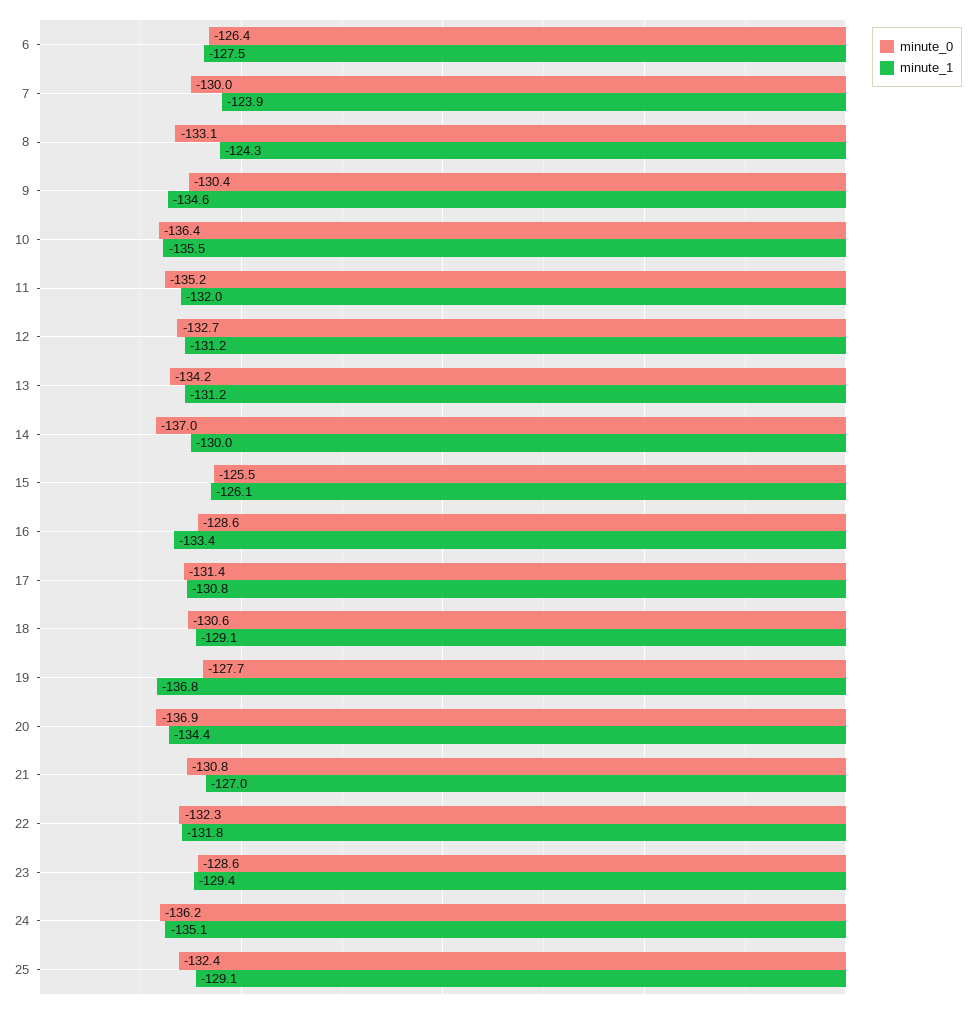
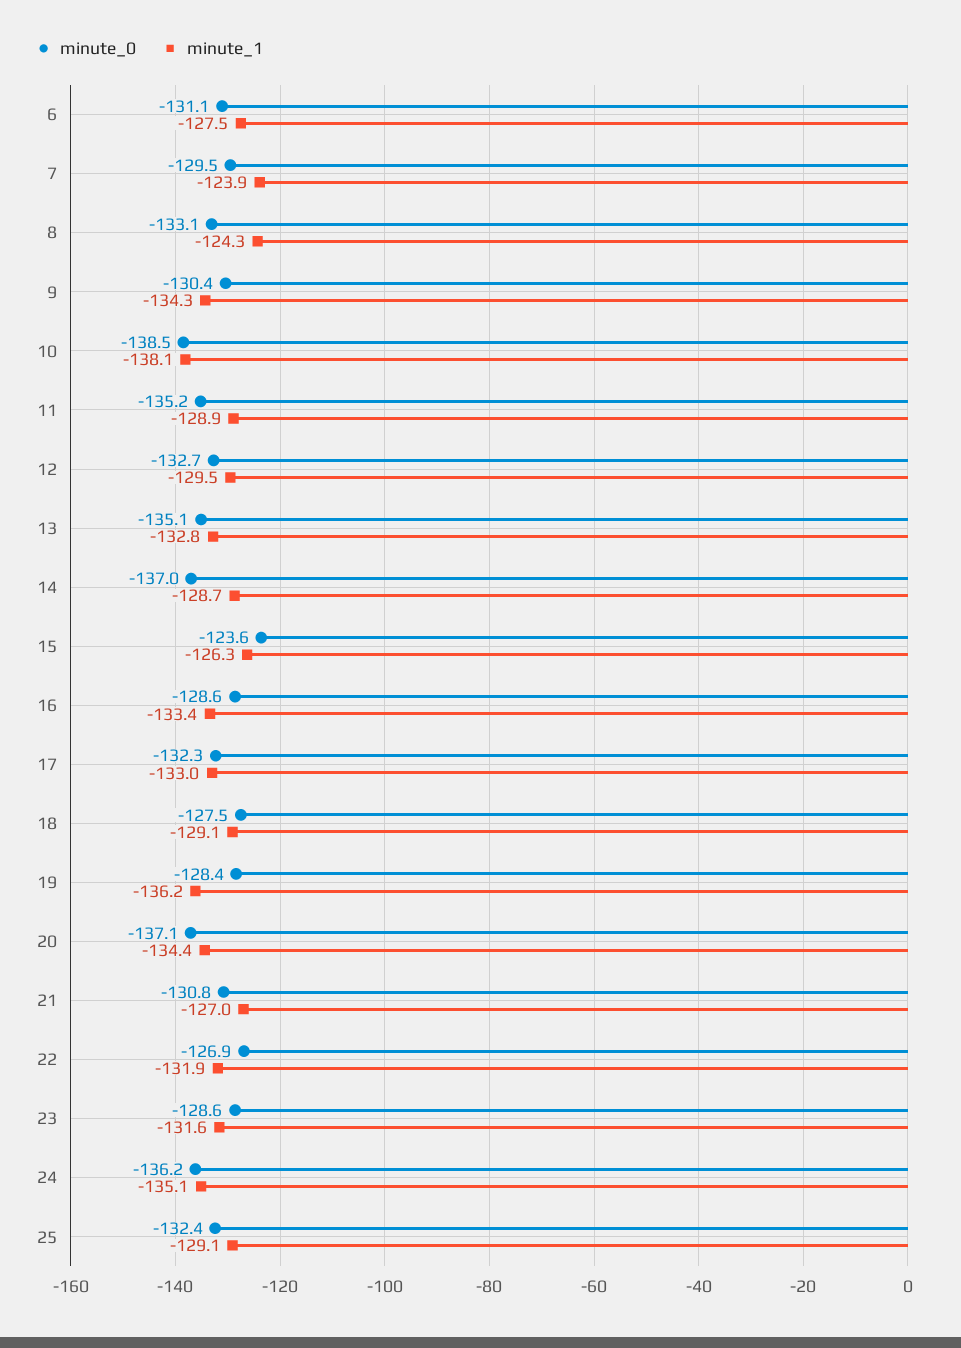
minute_0, 6: -126.4 -> -131.1
minute_0, 7: -130 -> -129.5
minute_1, 9: -134.6 -> -134.3
minute_0, 10: -136.4 -> -138.5
minute_1, 10: -135.5 -> -138.1
minute_1, 11: -132 -> -128.9
minute_1, 12: -131.2 -> -129.5
minute_0, 13: -134.2 -> -135.1
minute_1, 13: -131.2 -> -132.8
minute_1, 14: -130 -> -128.7
minute_0, 15: -125.5 -> -123.6
minute_1, 15: -126.1 -> -126.3
minute_0, 17: -131.4 -> -132.3
minute_1, 17: -130.8 -> -133
minute_0, 18: -130.6 -> -127.5
minute_0, 19: -127.7 -> -128.4
minute_1, 19: -136.8 -> -136.2
minute_0, 20: -136.9 -> -137.1
minute_0, 22: -132.3 -> -126.9
minute_1, 22: -131.8 -> -131.9
minute_1, 23: -129.4 -> -131.6

